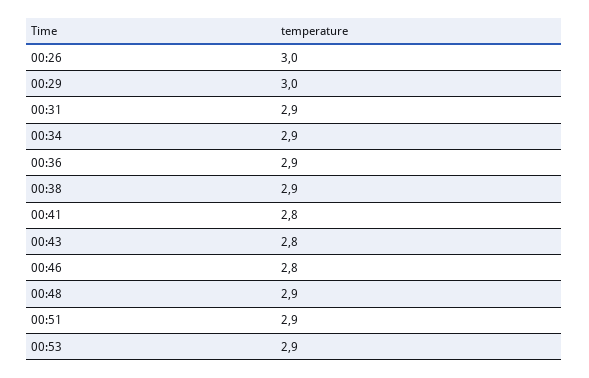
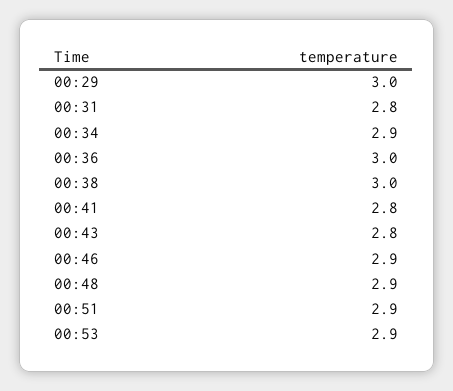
00:26: 3 -> none
00:31: 2.9 -> 2.8
00:36: 2.9 -> 3
00:38: 2.9 -> 3
00:46: 2.8 -> 2.9

